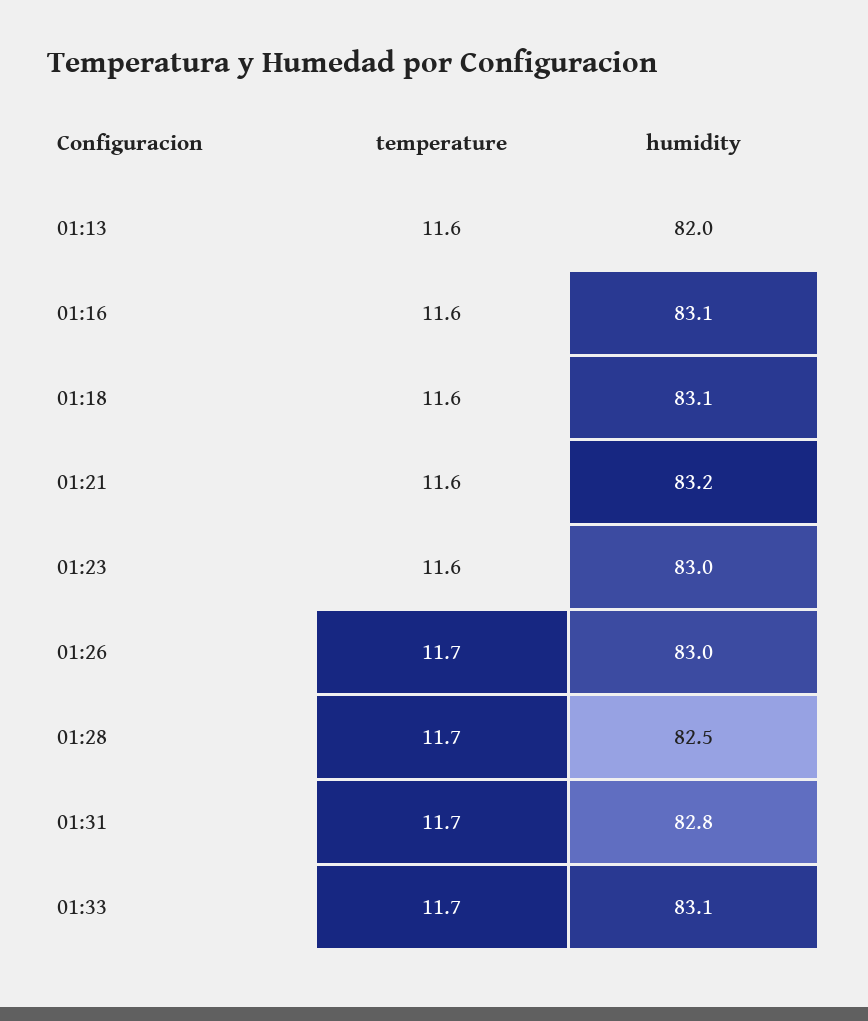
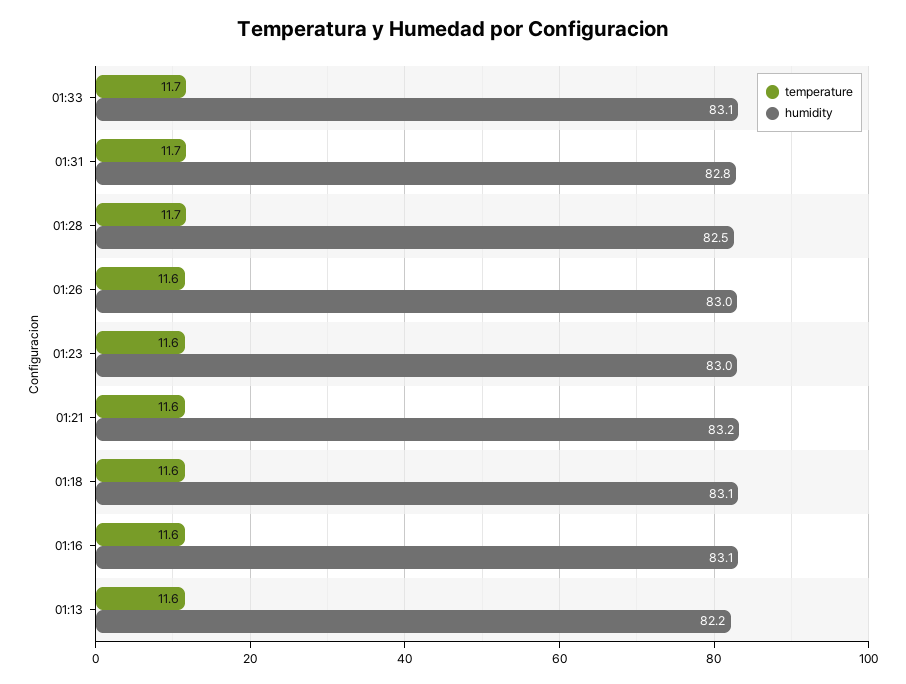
humidity, 01:13: 82 -> 82.2
temperature, 01:26: 11.7 -> 11.6

